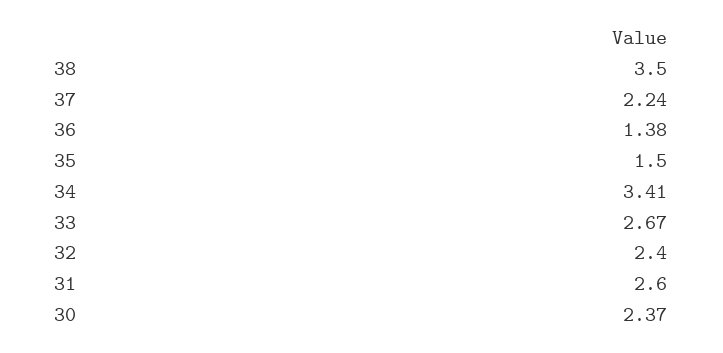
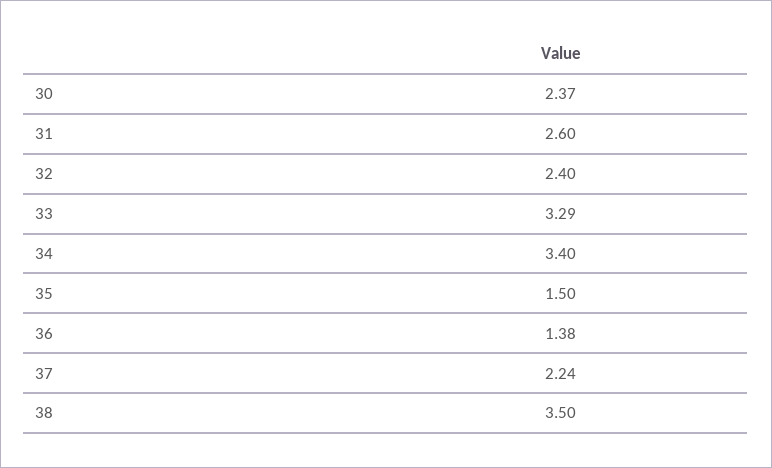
34: 3.41 -> 3.4
33: 2.67 -> 3.29

